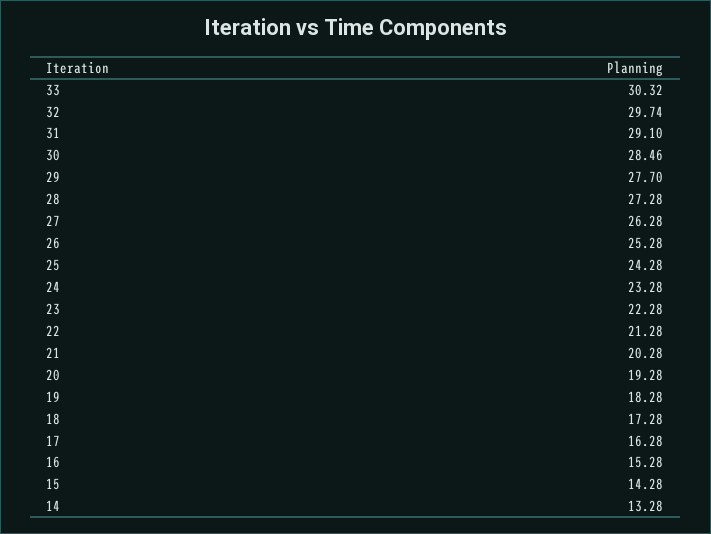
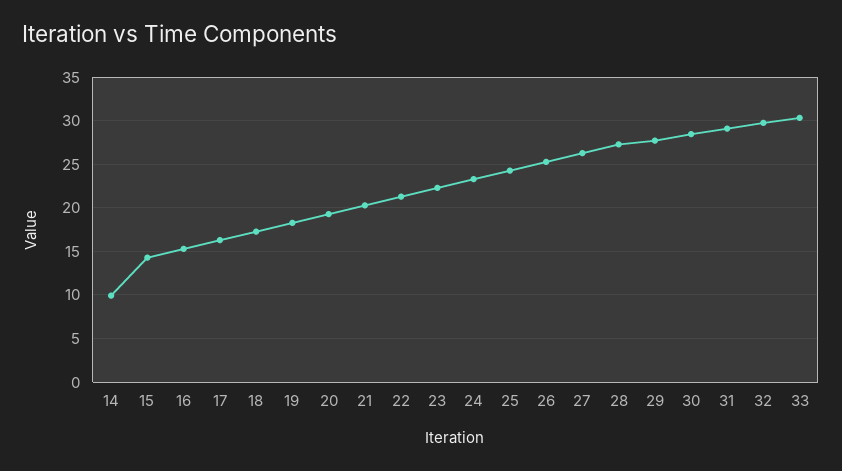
14: 13.28 -> 10

